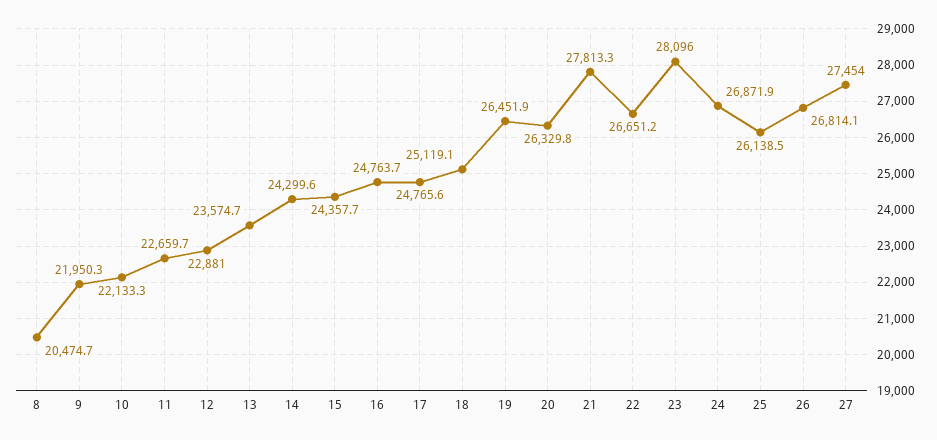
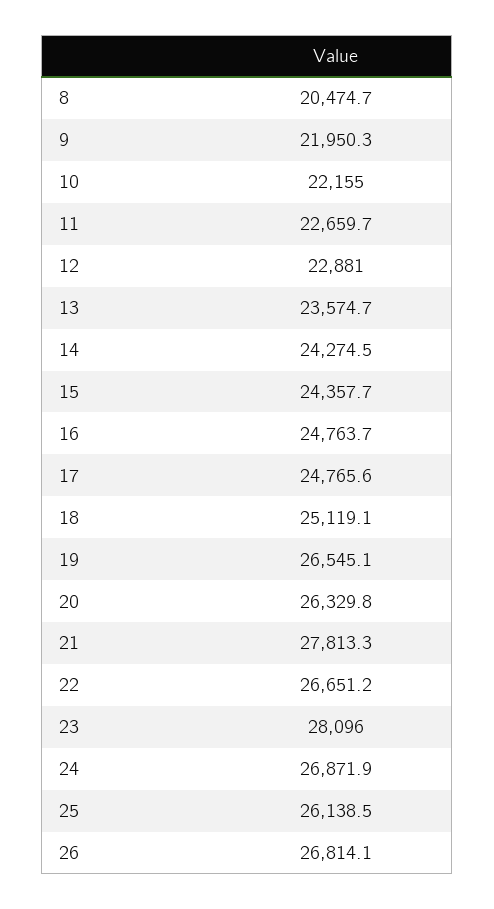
10: 22133.3 -> 22155
14: 24299.6 -> 24274.5
19: 26451.9 -> 26545.1
27: 27454 -> none

